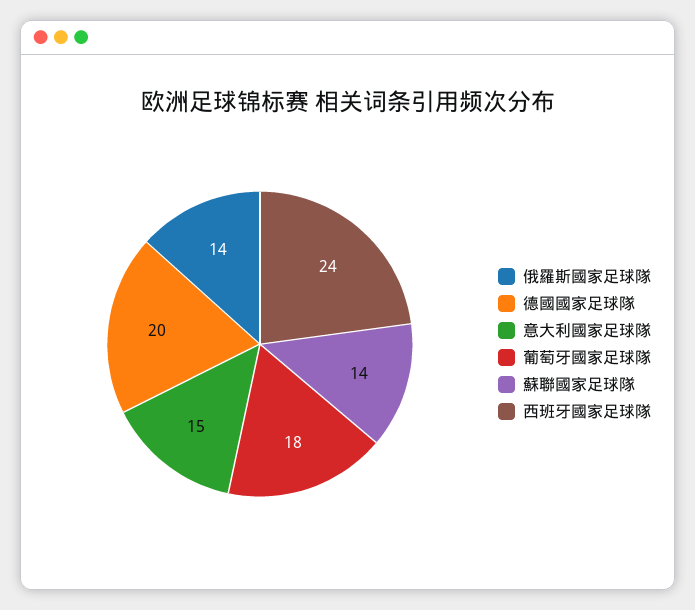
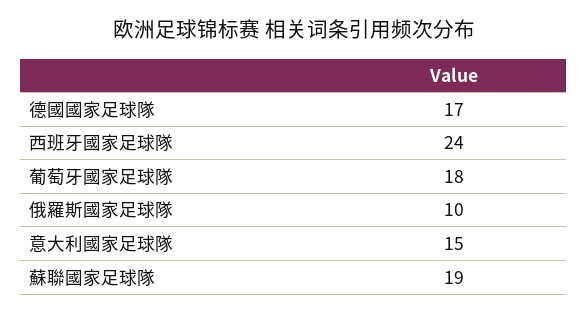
俄羅斯國家足球隊: 14 -> 10
德國國家足球隊: 20 -> 17
蘇聯國家足球隊: 14 -> 19

